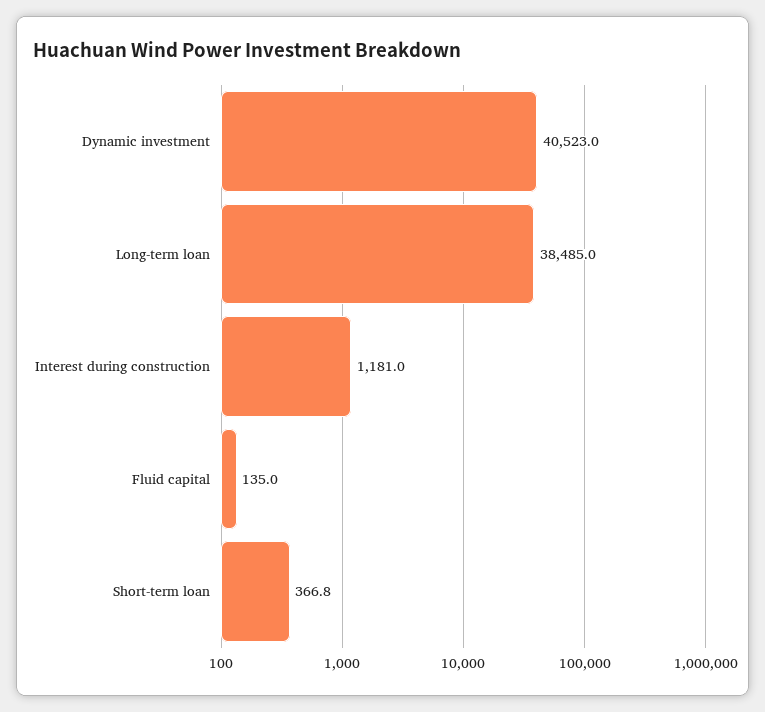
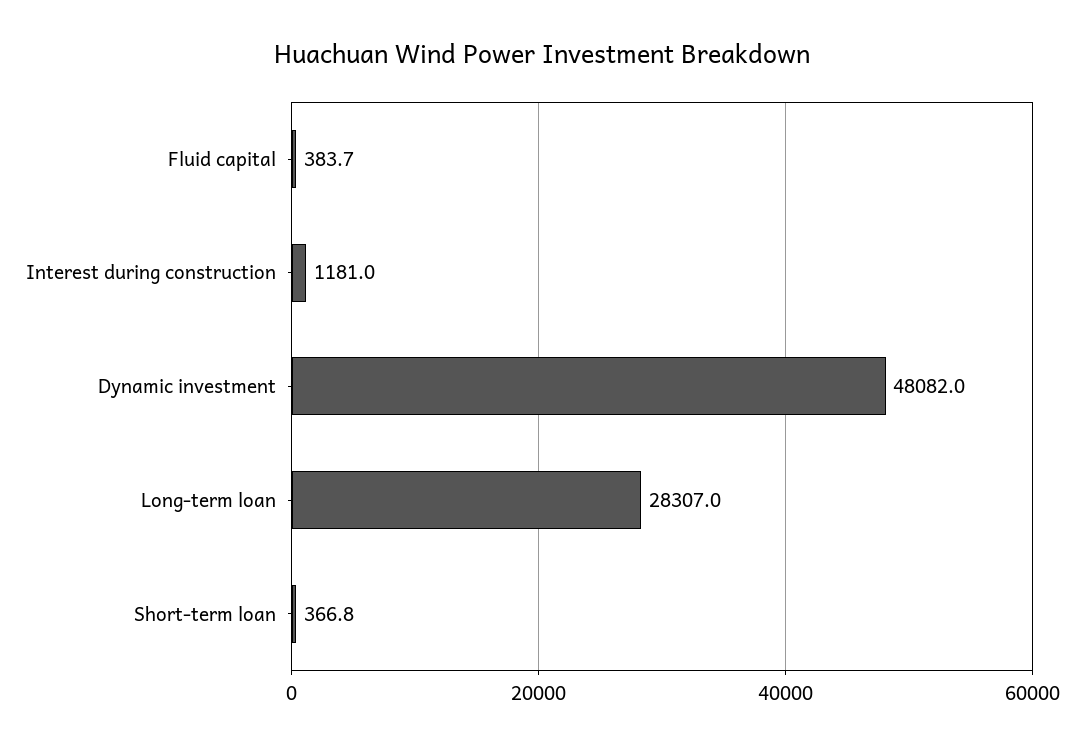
Dynamic investment: 40523 -> 48082
Long-term loan: 38485 -> 28307
Fluid capital: 135 -> 383.7

